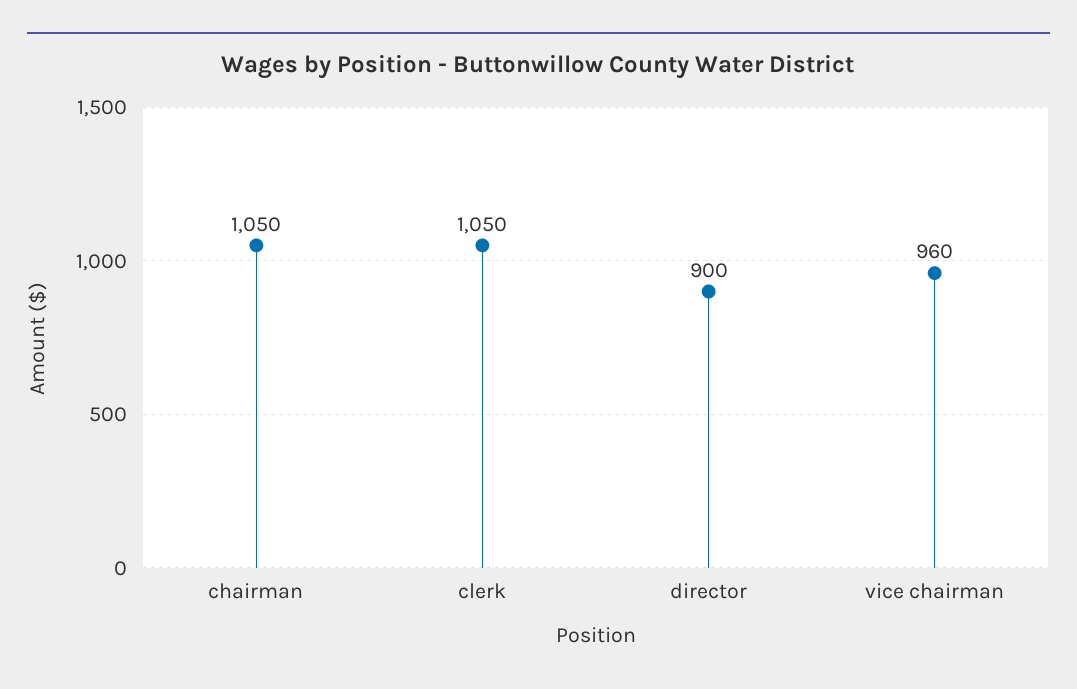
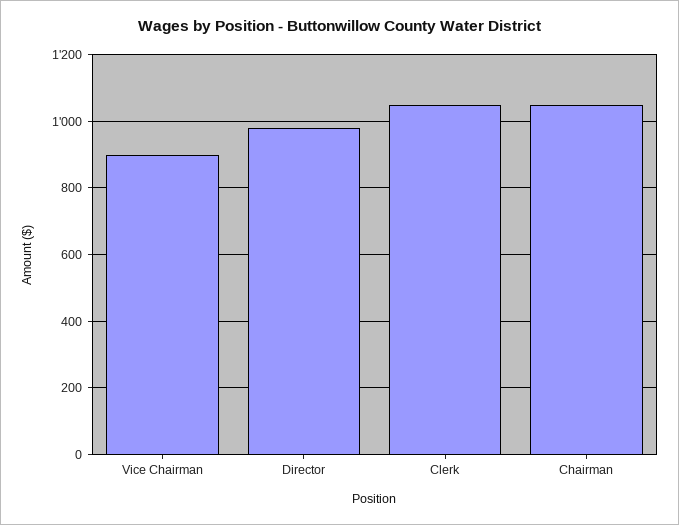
director: 900 -> 980
vice chairman: 960 -> 900

